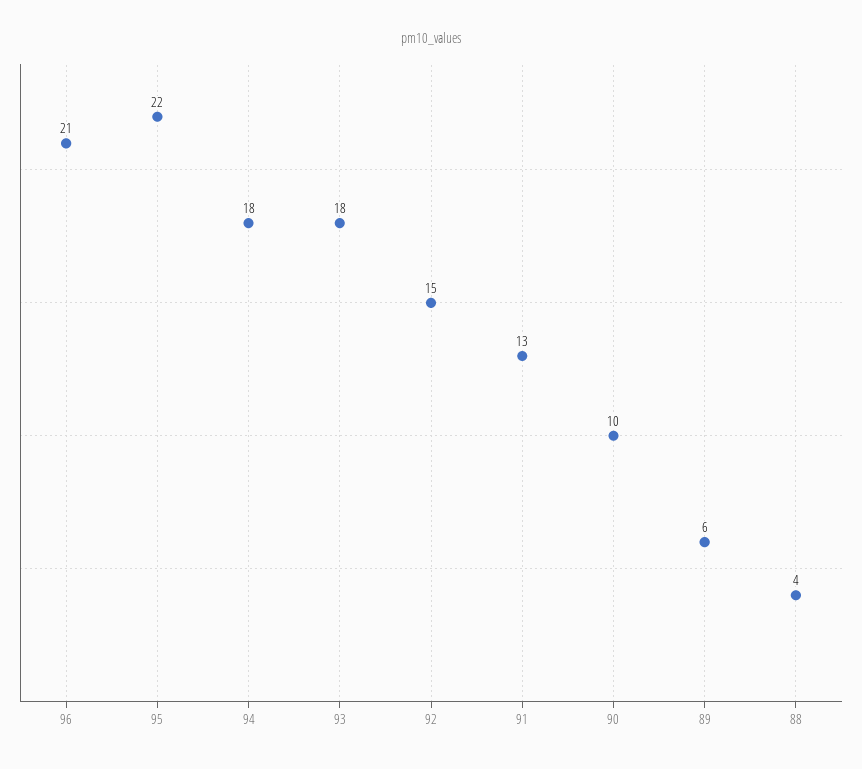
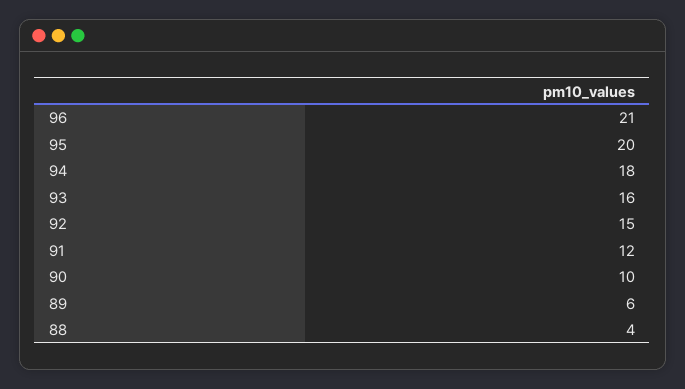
95: 22 -> 20
93: 18 -> 16
91: 13 -> 12

